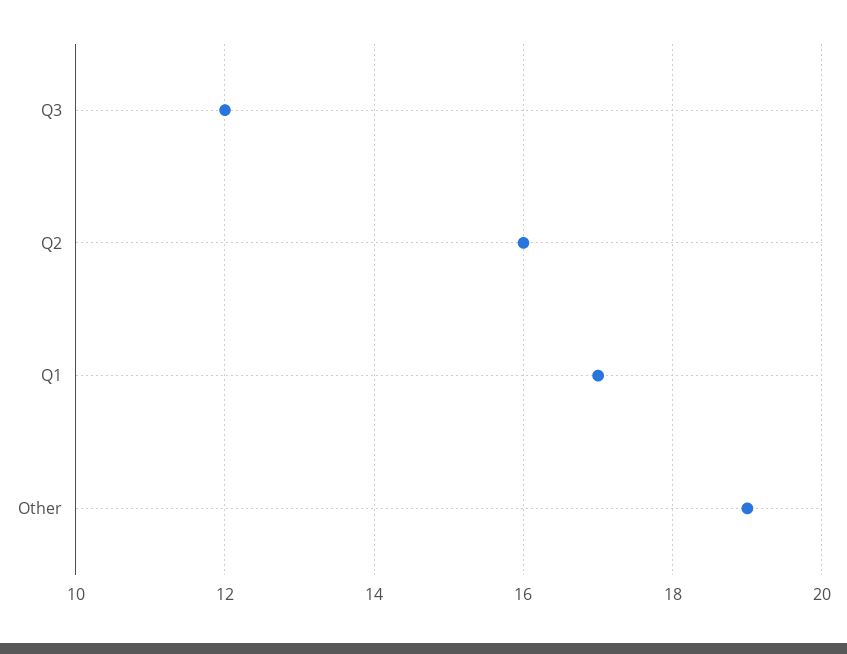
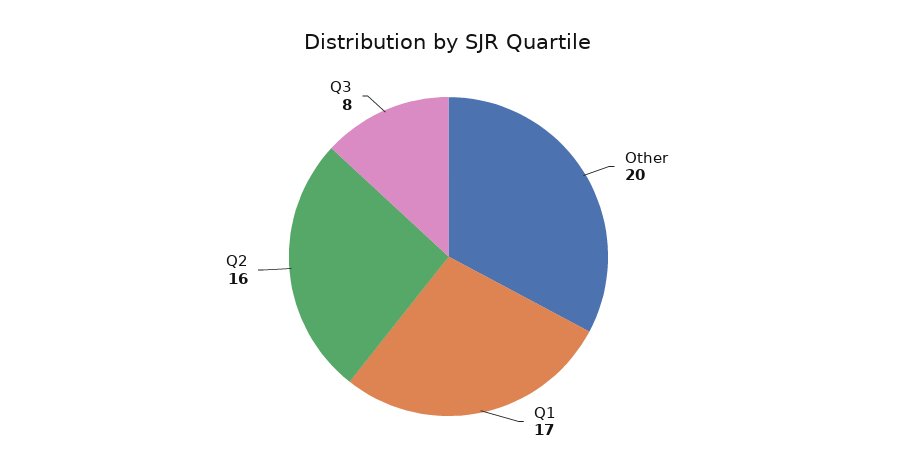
Q3: 12 -> 8
Other: 19 -> 20

